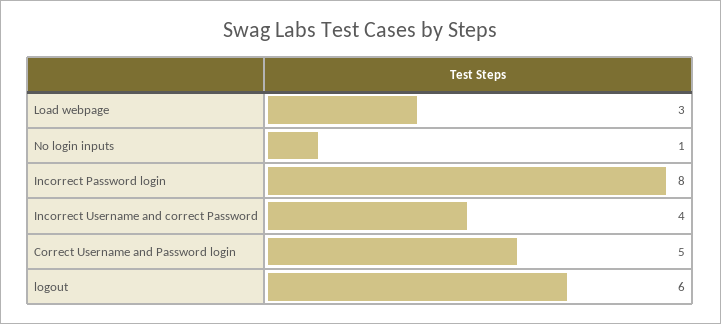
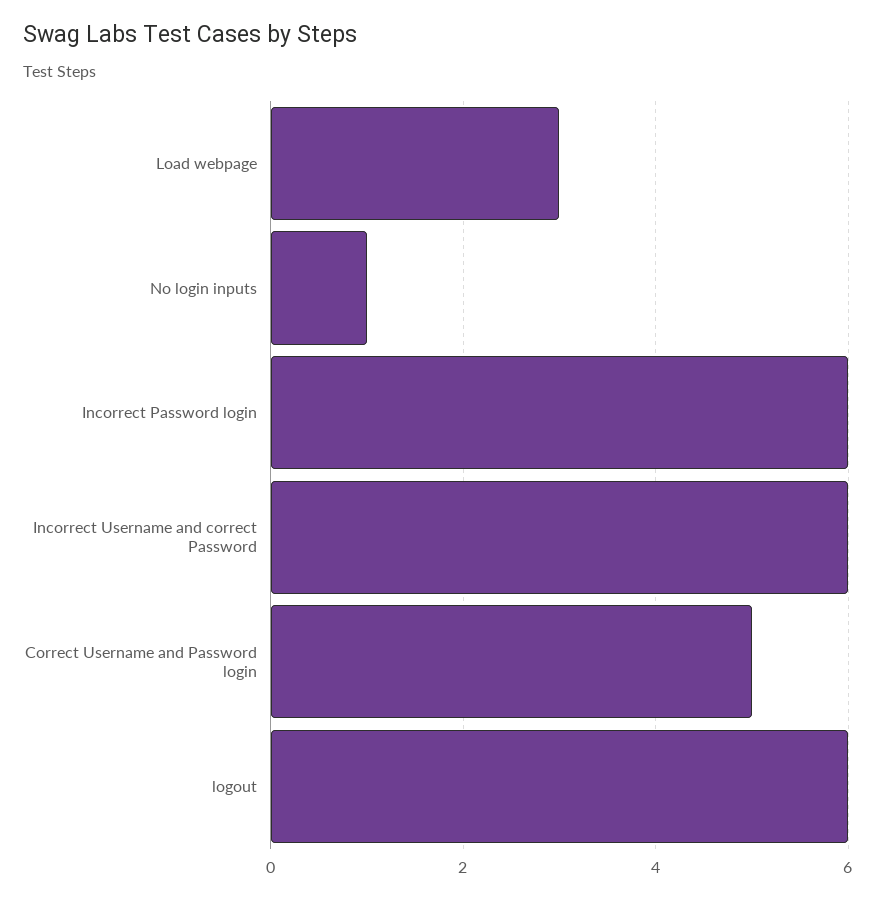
Incorrect Password login: 8 -> 6
Incorrect Username and correct Password: 4 -> 6

